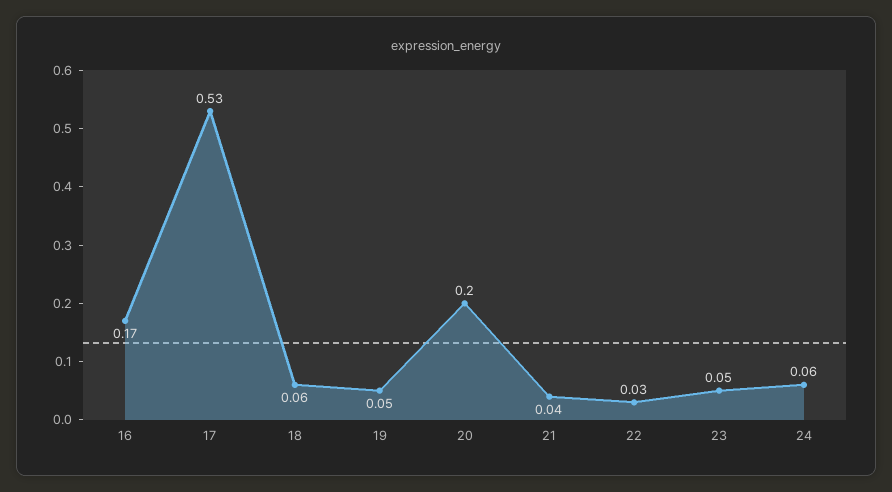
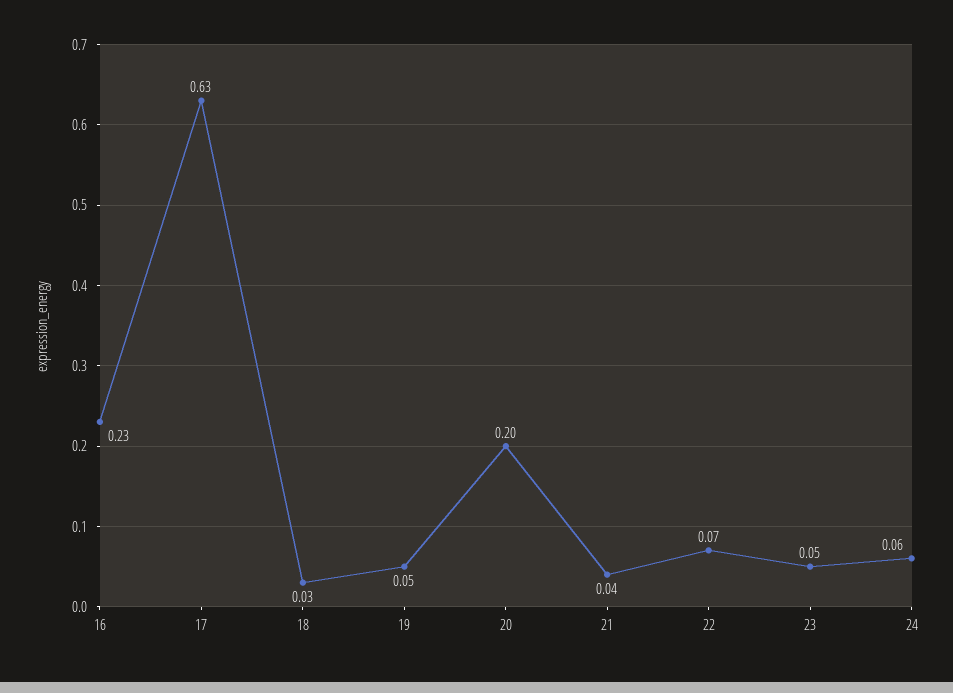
16: 0.17 -> 0.23
17: 0.53 -> 0.63
18: 0.06 -> 0.03
22: 0.03 -> 0.07

